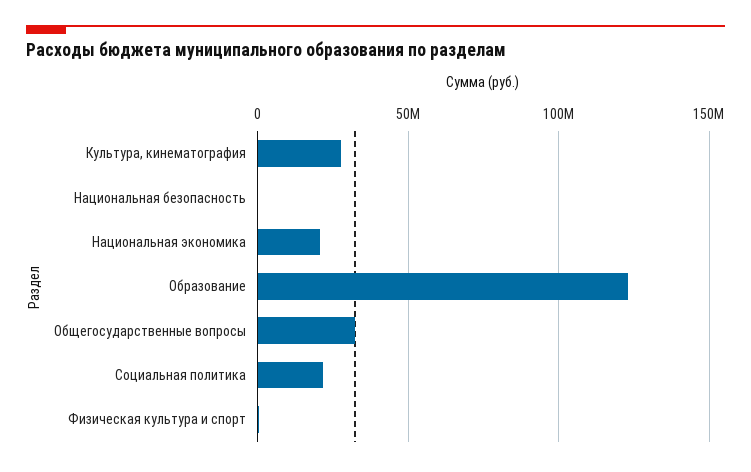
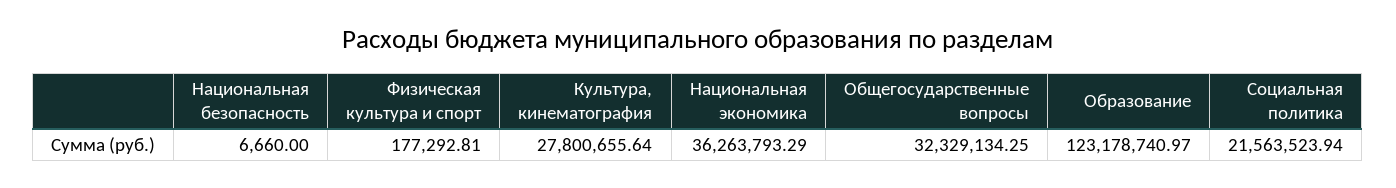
Национальная экономика: 20000000 -> 36263793.29

